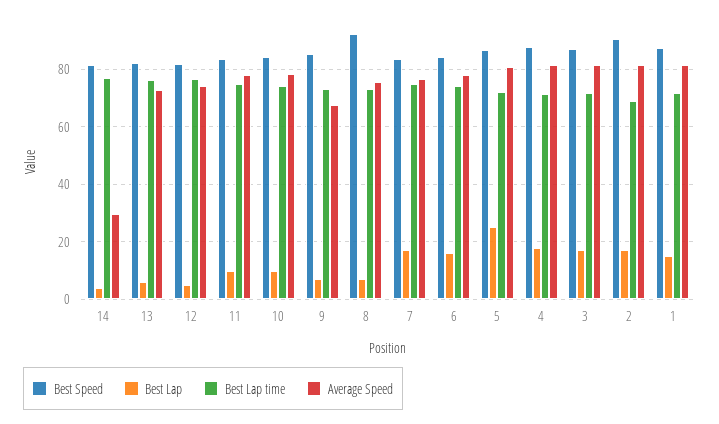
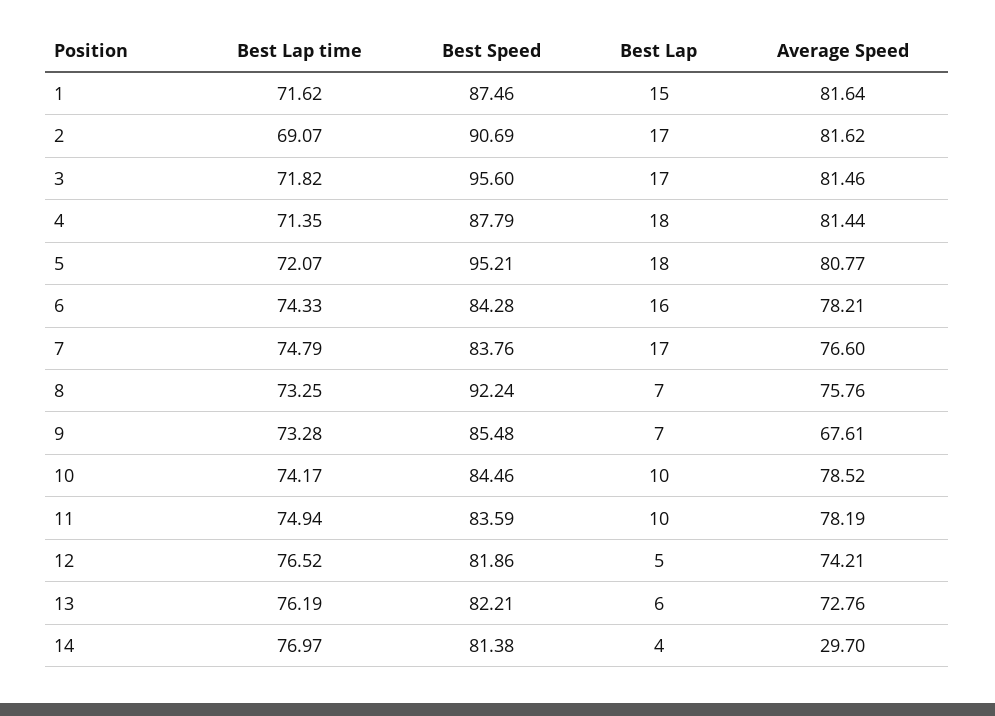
Best Speed, 5: 87.5 -> 95.21
Best Lap, 5: 25 -> 18
Best Speed, 3: 87.5 -> 95.6

